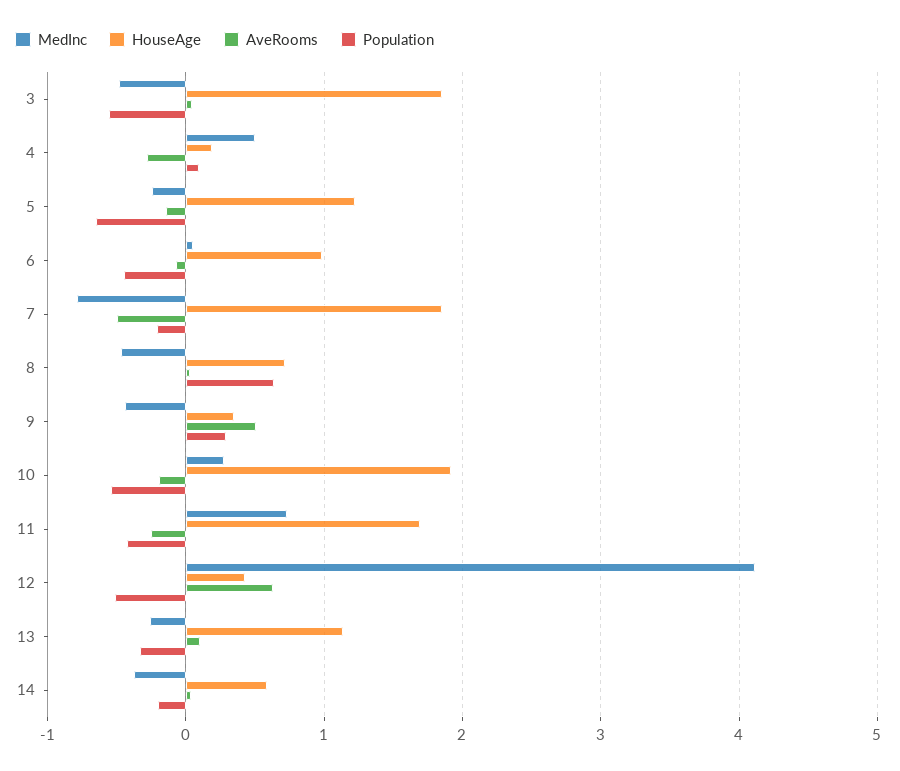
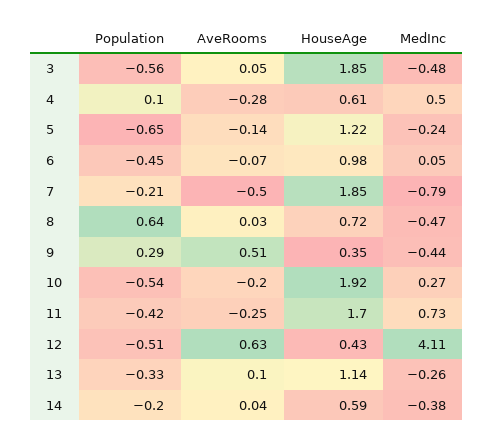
HouseAge, 4: 0.2 -> 0.61

